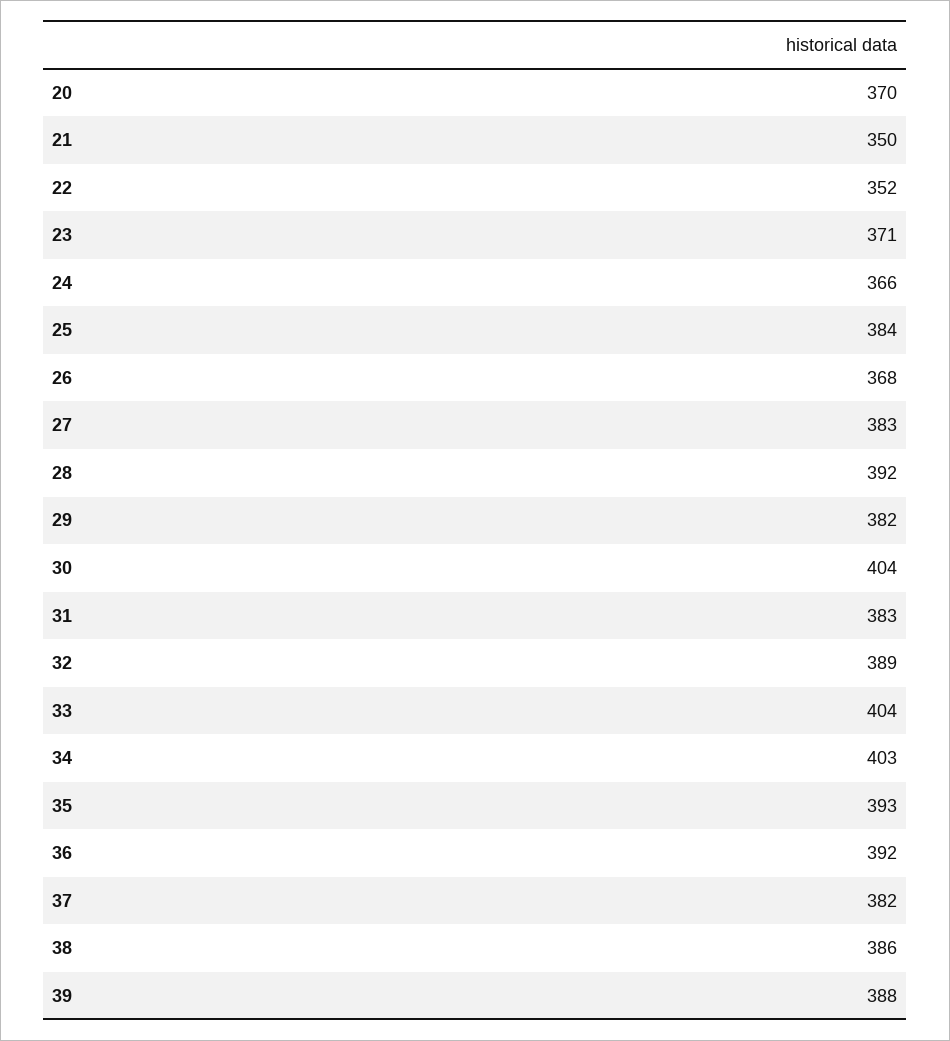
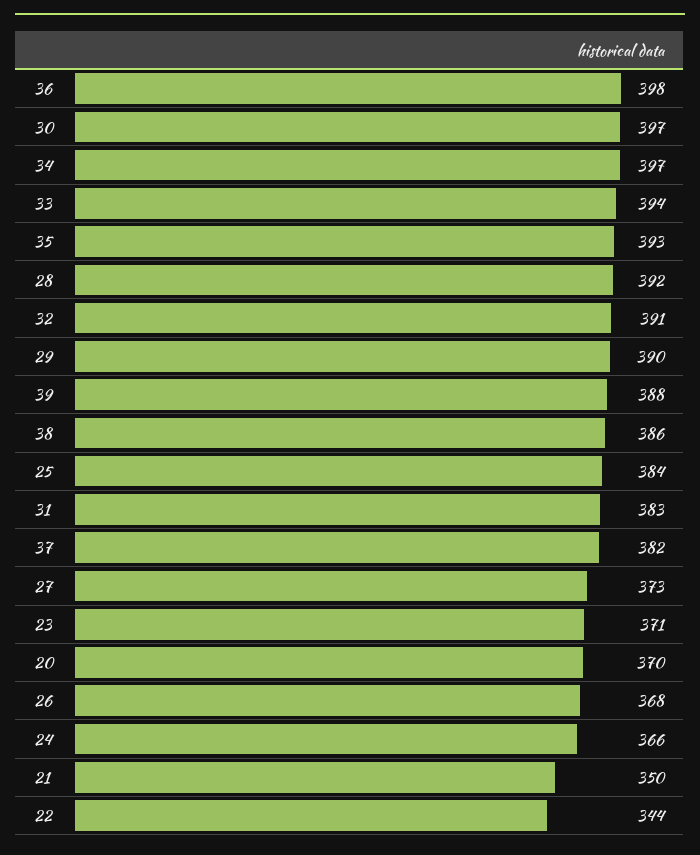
22: 352 -> 344
27: 383 -> 373
29: 382 -> 390
30: 404 -> 397
32: 389 -> 391
33: 404 -> 394
34: 403 -> 397
36: 392 -> 398

